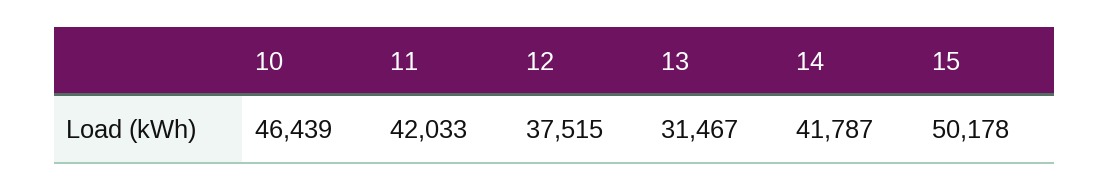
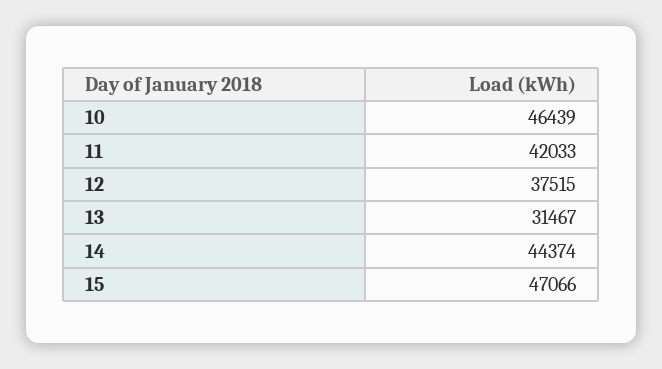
14: 41787 -> 44374
15: 50178 -> 47066

